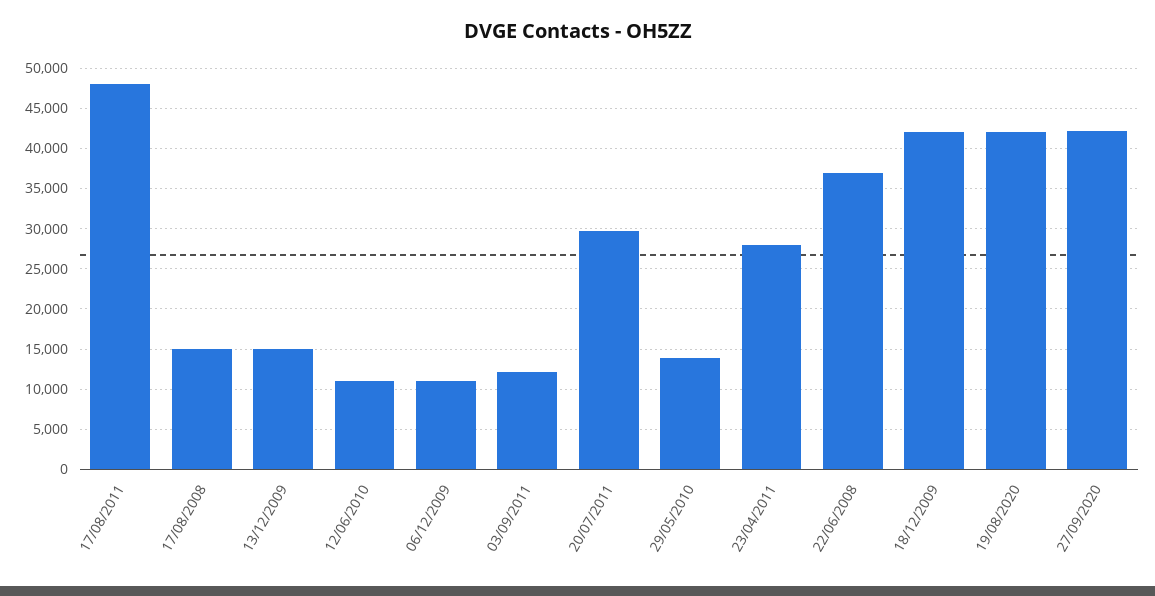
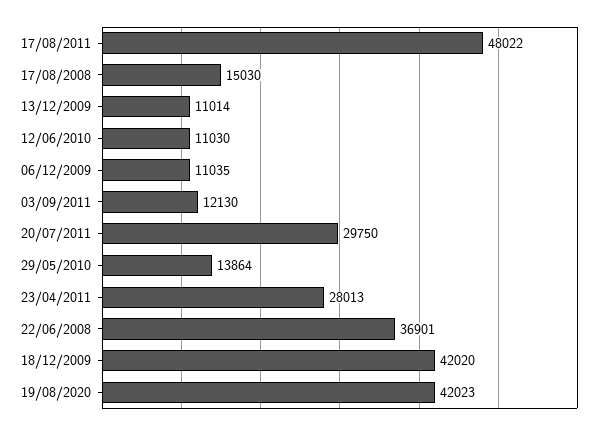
13/12/2009: 15000 -> 11014
27/09/2020: 42000 -> none

